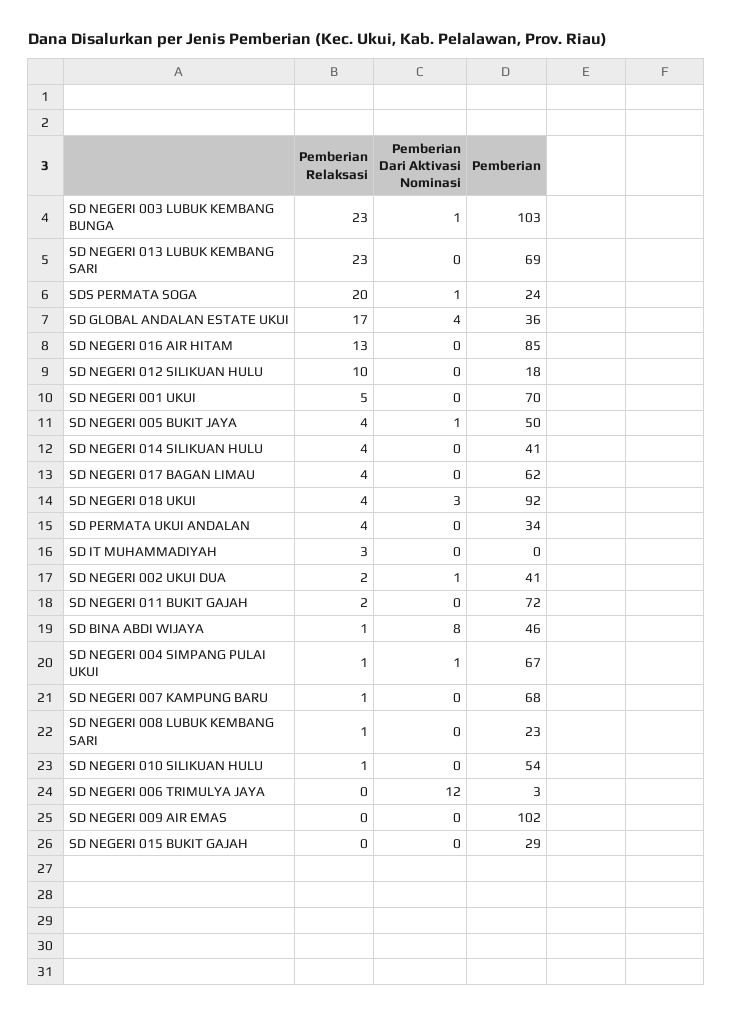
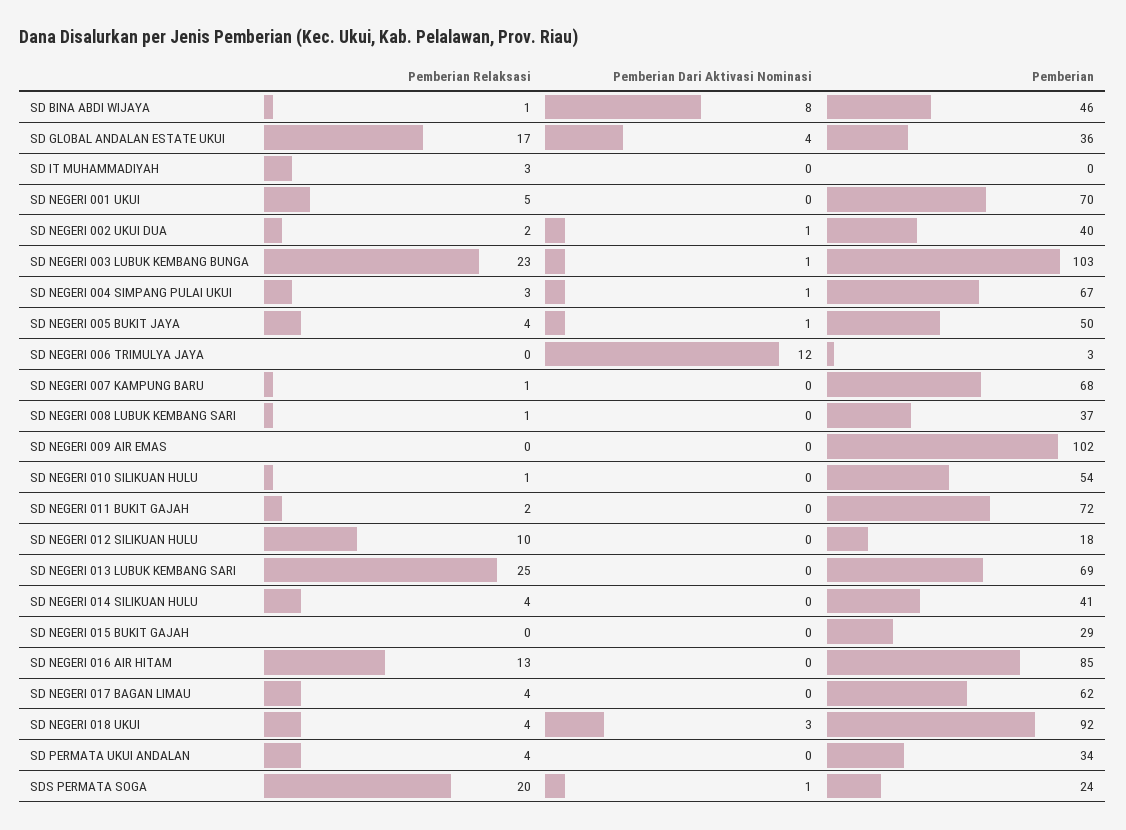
Pemberian Relaksasi, SD NEGERI 013 LUBUK KEMBANG SARI: 23 -> 25
Pemberian, SD NEGERI 002 UKUI DUA: 41 -> 40
Pemberian Relaksasi, SD NEGERI 004 SIMPANG PULAI UKUI: 1 -> 3
Pemberian, SD NEGERI 008 LUBUK KEMBANG SARI: 23 -> 37

